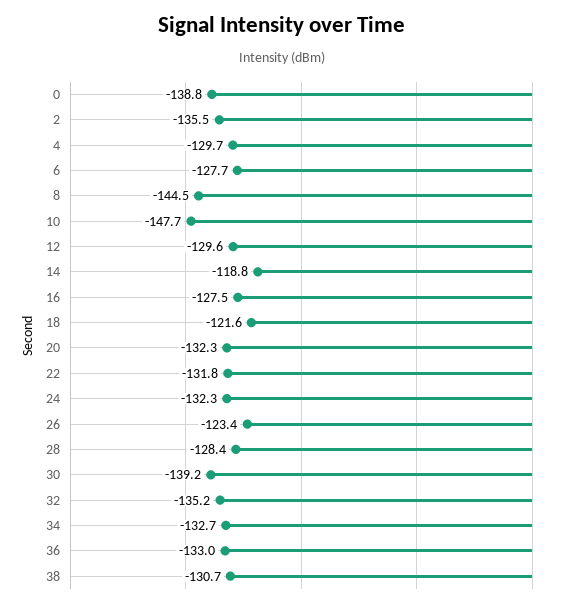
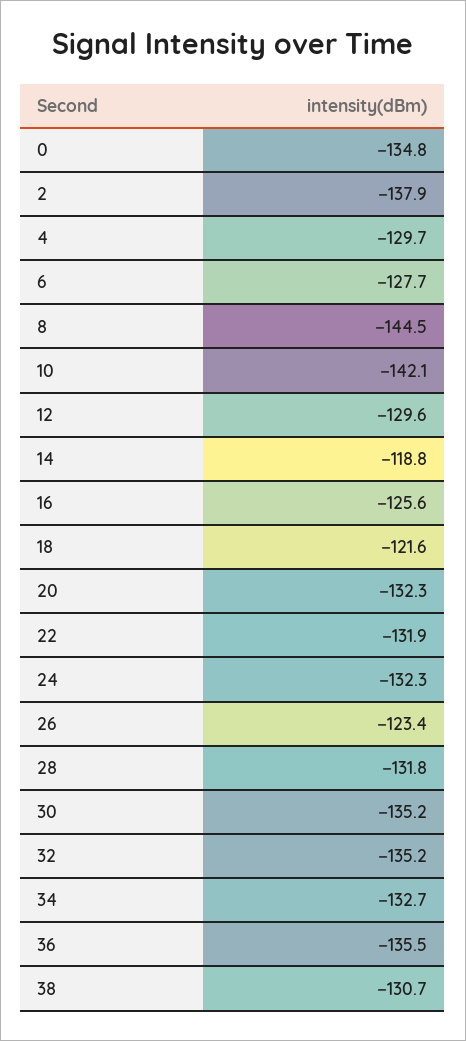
0: -138.8 -> -134.8
2: -135.5 -> -137.9
10: -147.7 -> -142.1
16: -127.5 -> -125.6
22: -131.8 -> -131.9
28: -128.4 -> -131.8
30: -139.2 -> -135.2
36: -133 -> -135.5

